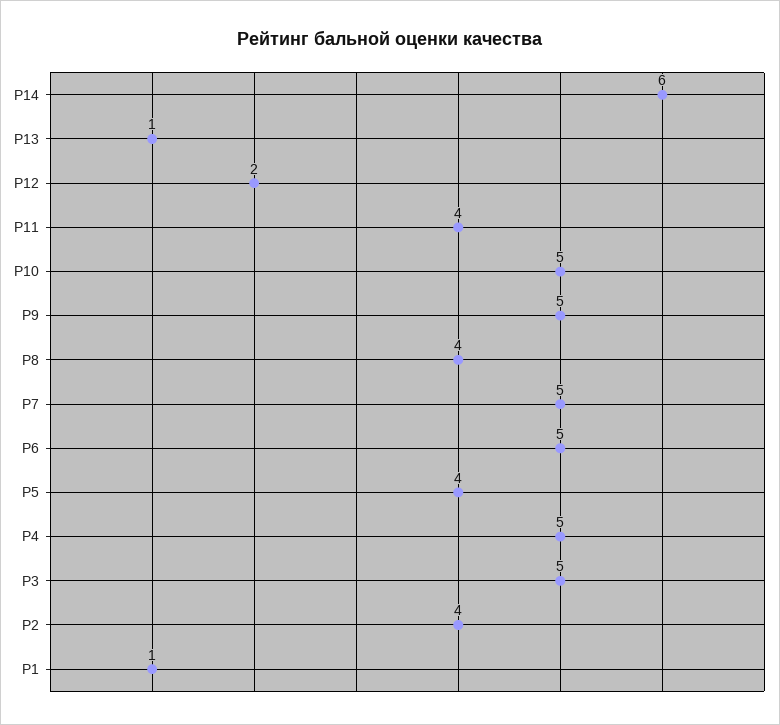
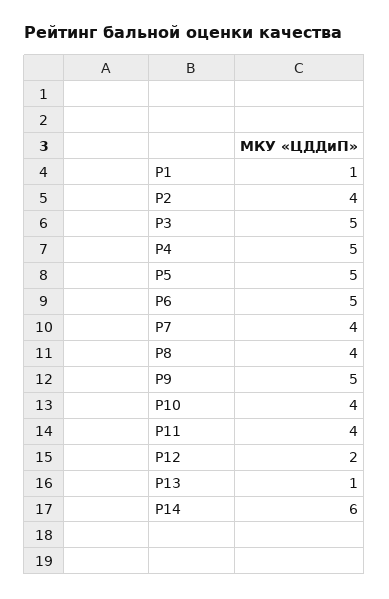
Р10: 5 -> 4
Р7: 5 -> 4
Р5: 4 -> 5

